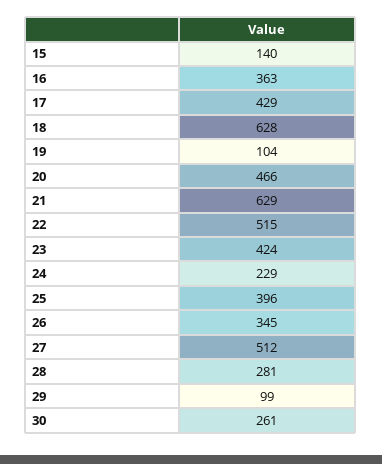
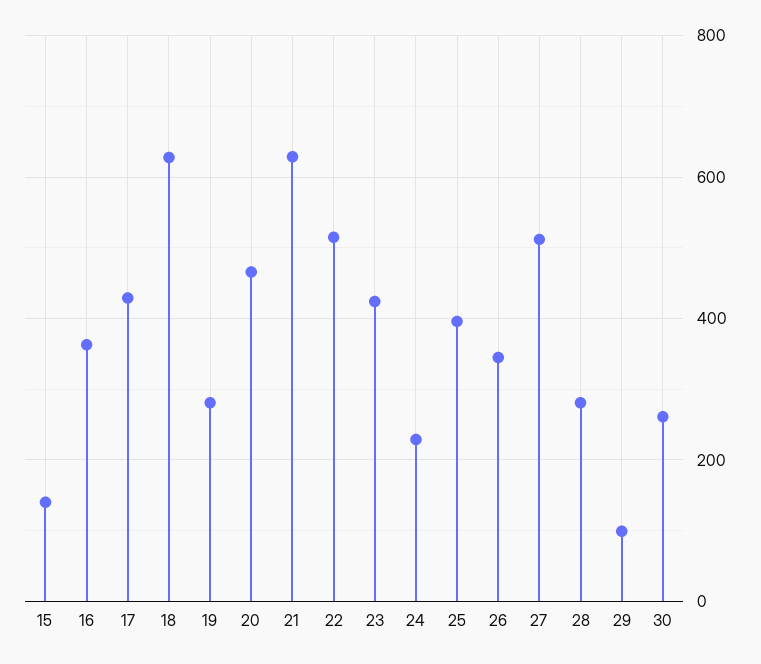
19: 104 -> 280

